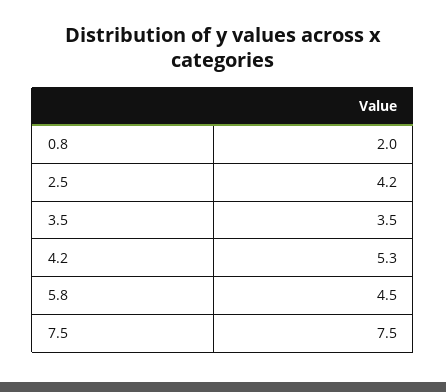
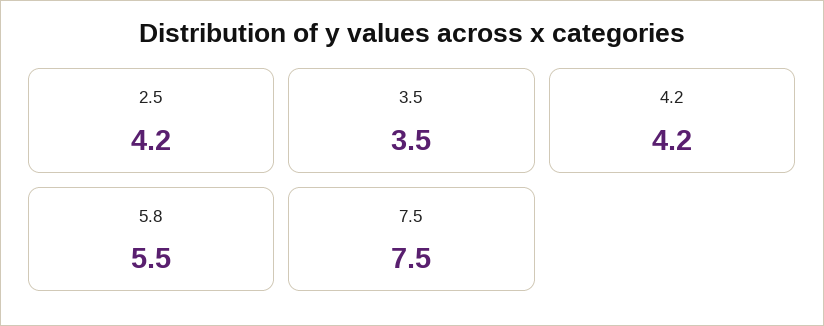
0.8: 2 -> none
4.2: 5.3 -> 4.2
5.8: 4.5 -> 5.5

